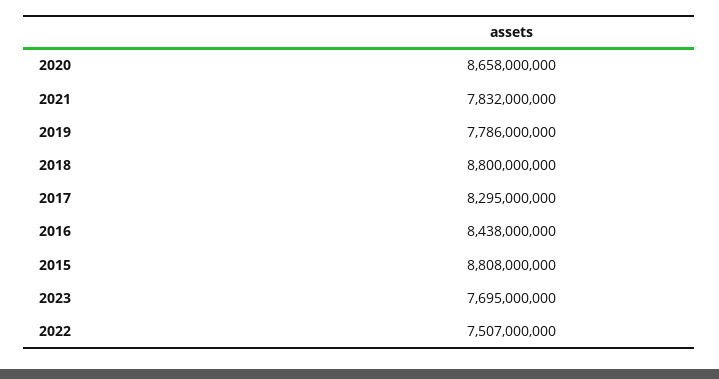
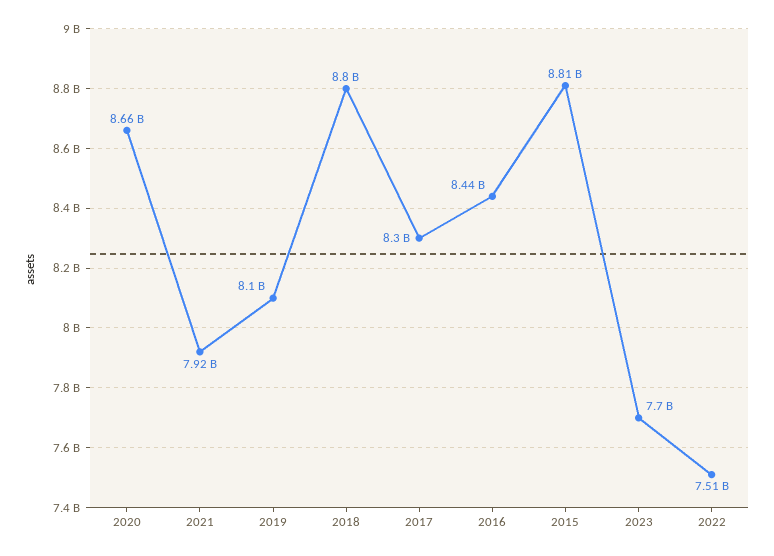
2021: 7832000000 -> 7920000000
2019: 7786000000 -> 8100000000

